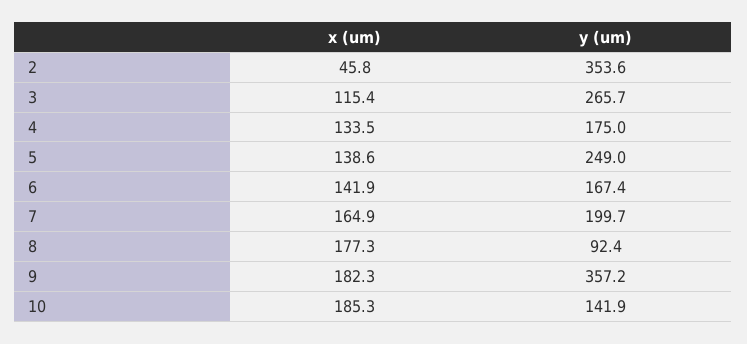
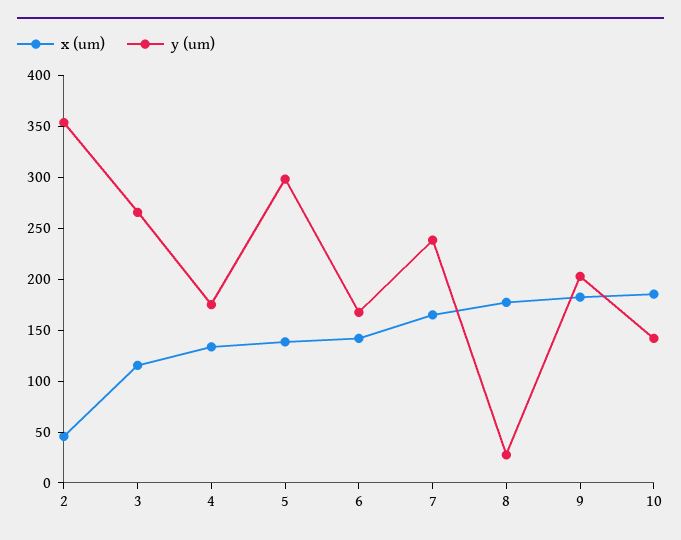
y (um), 5: 249 -> 300
y (um), 7: 199.7 -> 240
y (um), 8: 92.4 -> 30
y (um), 9: 357.2 -> 200

